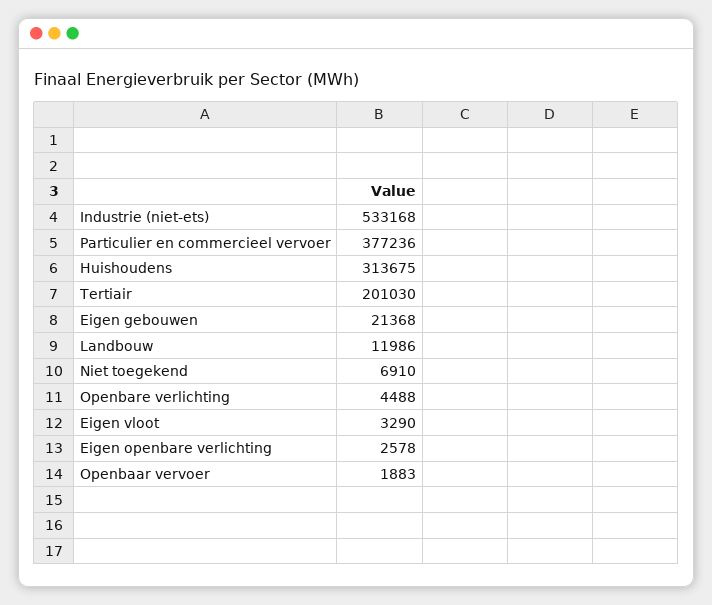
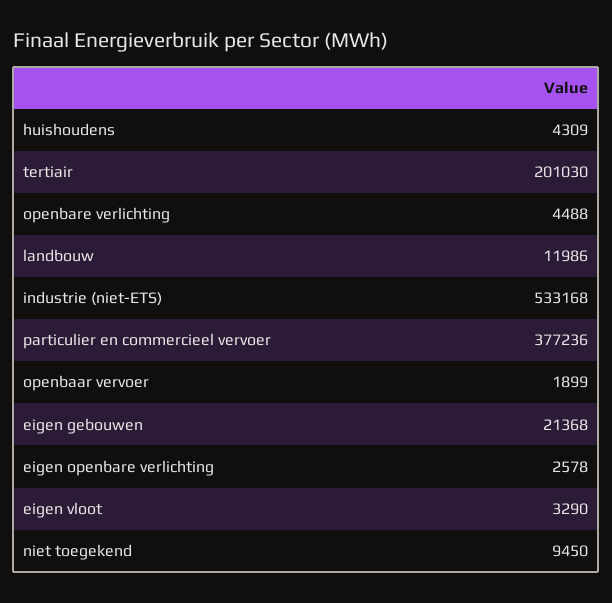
Huishoudens: 313675 -> 4309
Niet toegekend: 6910 -> 9450
Openbaar vervoer: 1883 -> 1899

